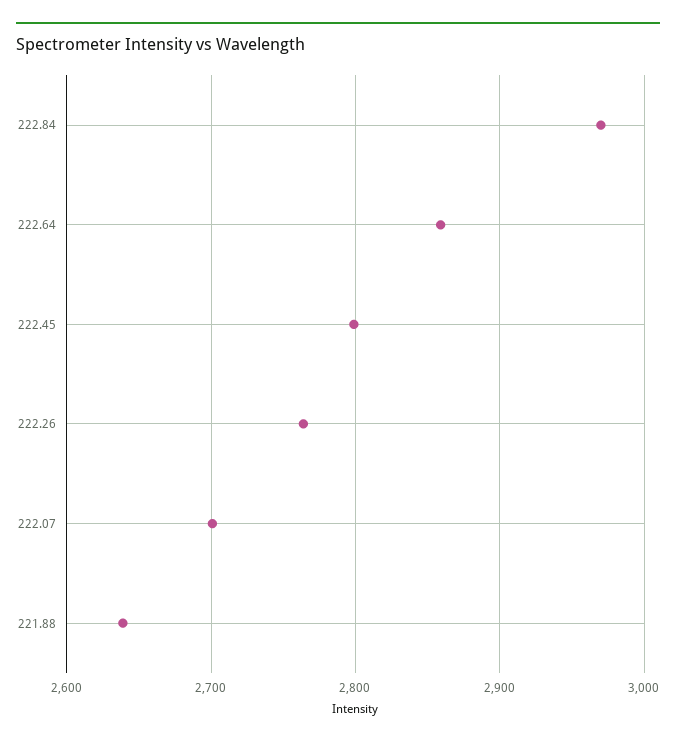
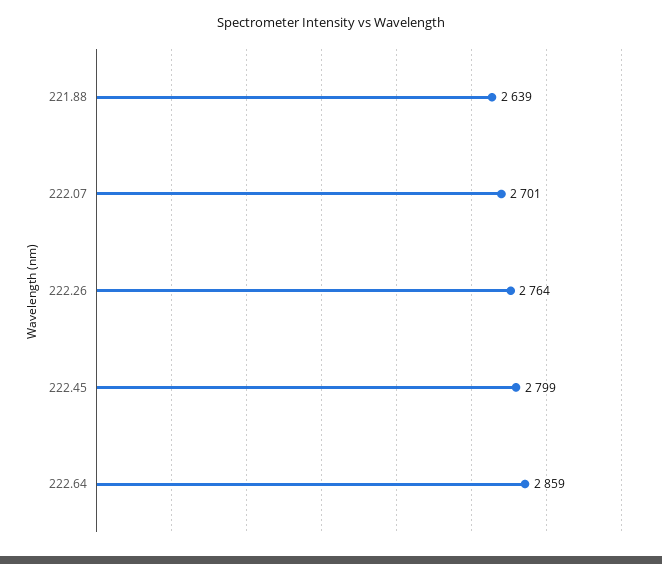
222.84: 2970 -> none

